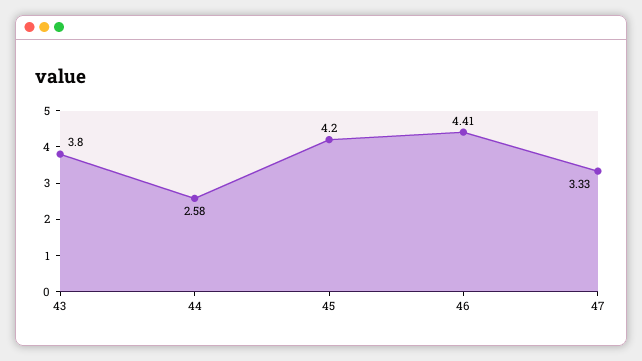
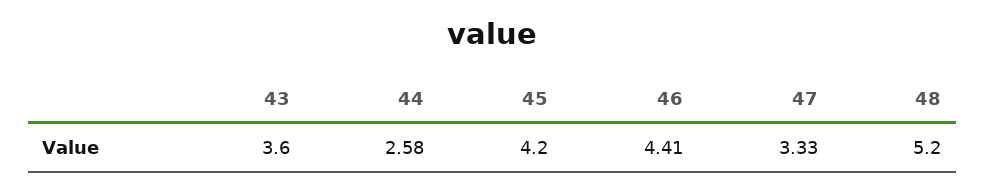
43: 3.8 -> 3.6
48: none -> 5.2

